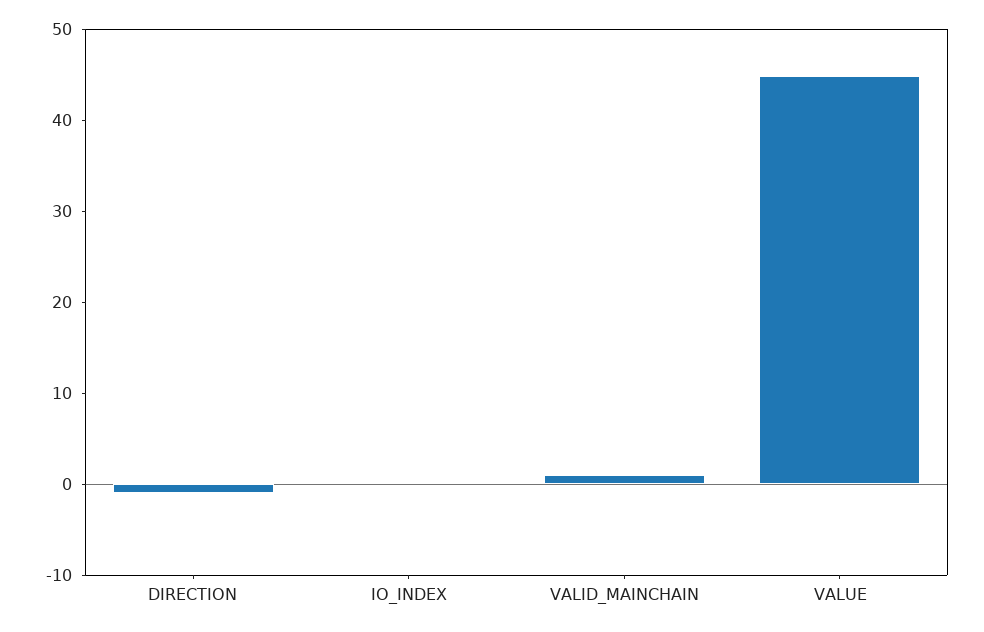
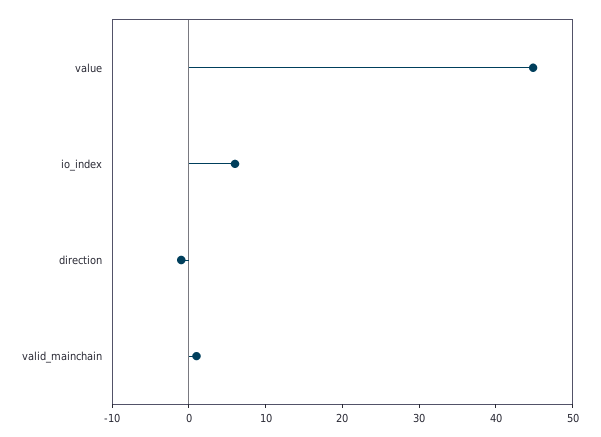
IO_INDEX: 0 -> 6

